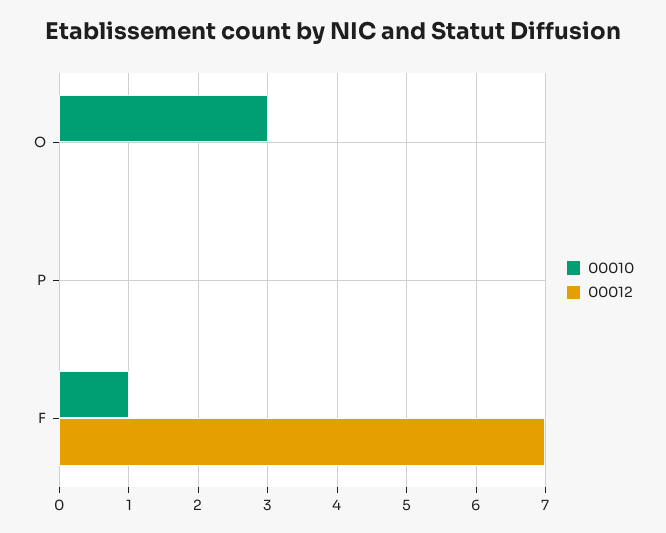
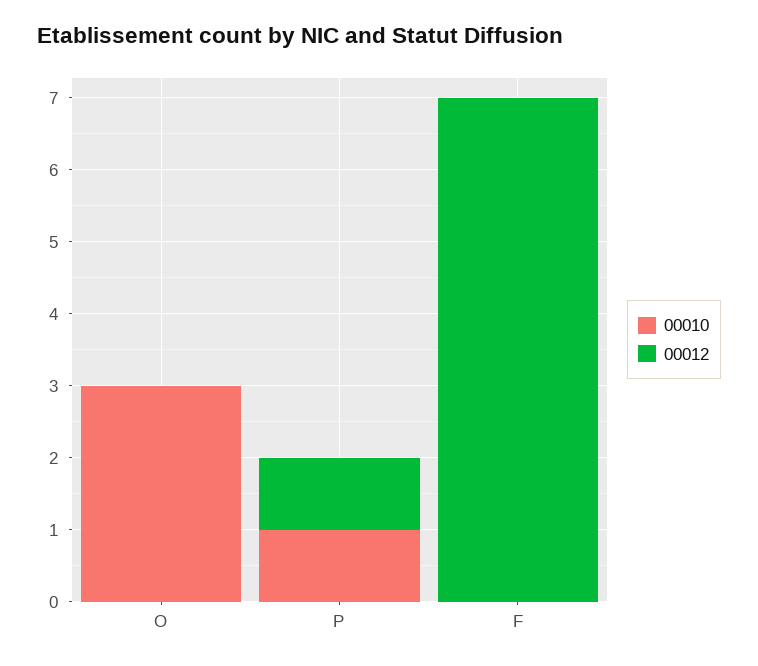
00010, P: 0 -> 1
00012, P: 0 -> 1
00010, F: 1 -> 0

